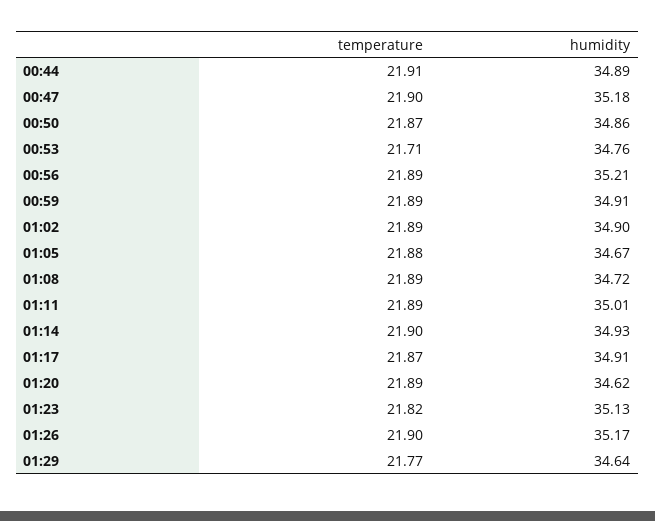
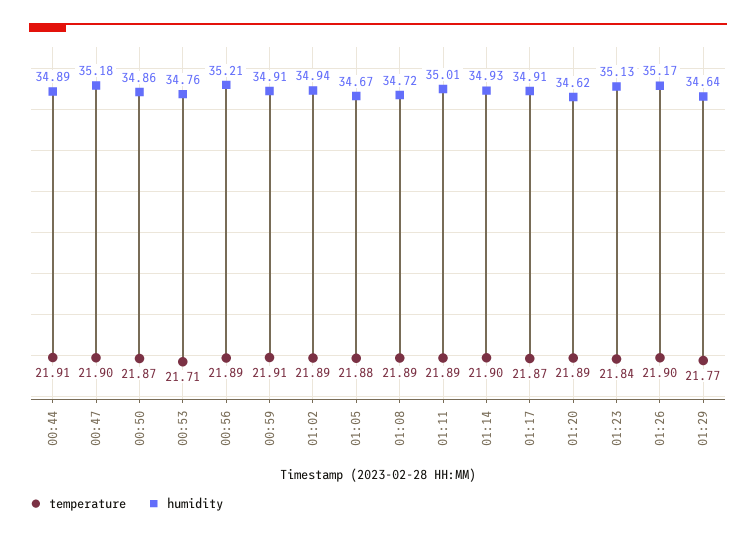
temperature, 00:59: 21.89 -> 21.91
humidity, 01:02: 34.9 -> 34.94
temperature, 01:23: 21.82 -> 21.84

